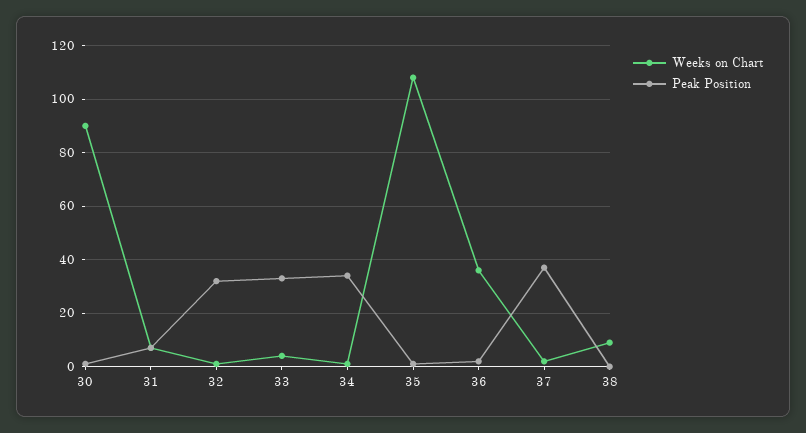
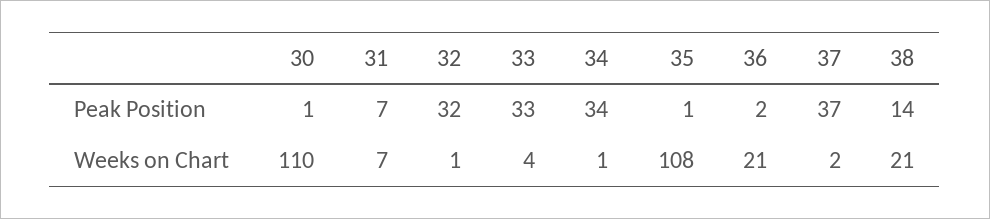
Weeks on Chart, 30: 90 -> 110
Weeks on Chart, 36: 35 -> 21
Weeks on Chart, 38: 10 -> 21
Peak Position, 38: 0 -> 14

